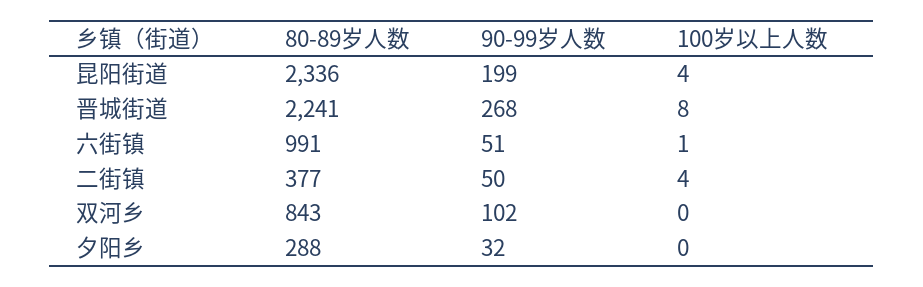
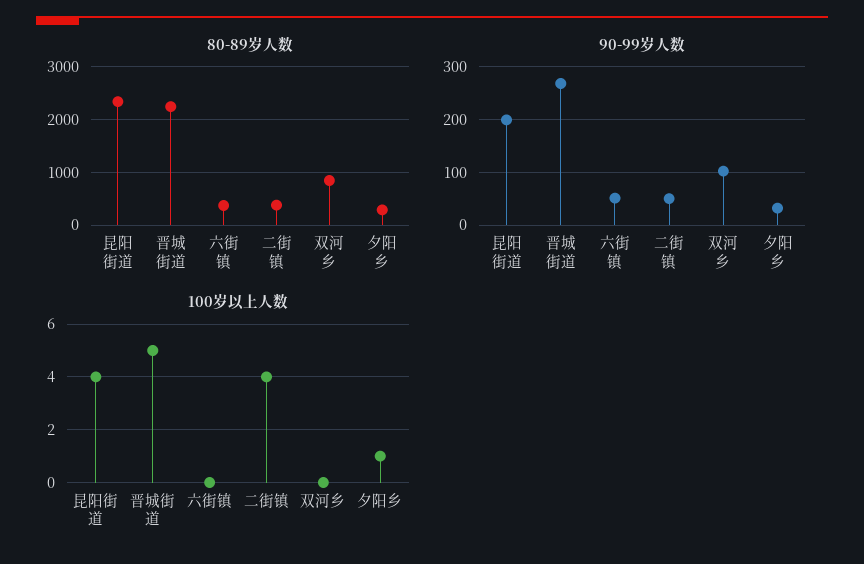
100岁以上人数, 晋城街道: 8 -> 5
80-89岁人数, 六街镇: 991 -> 400
100岁以上人数, 六街镇: 1 -> 0
100岁以上人数, 夕阳乡: 0 -> 1

